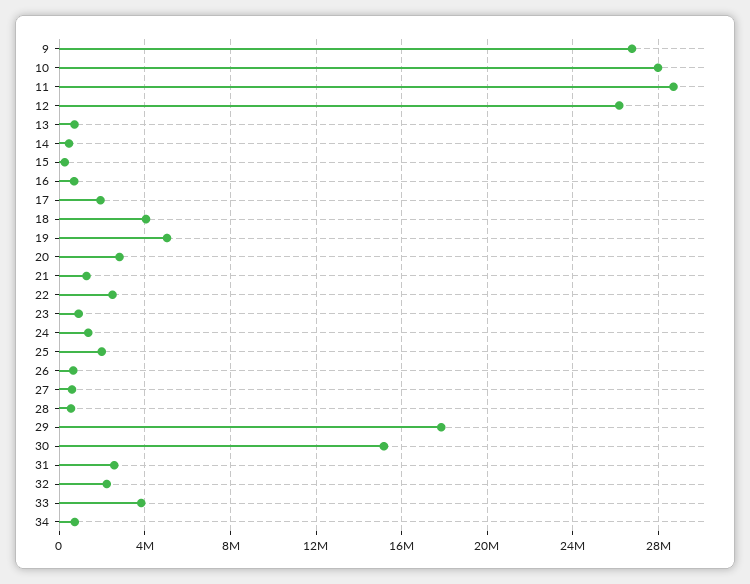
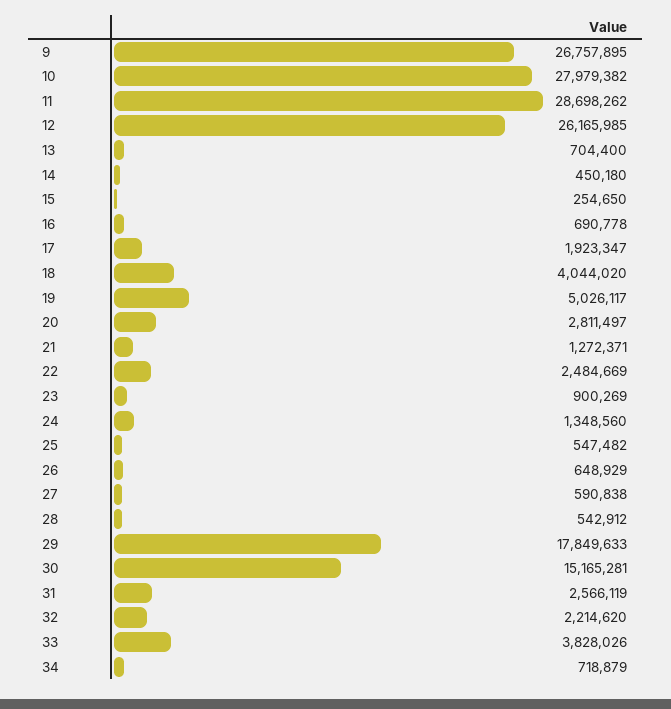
25: 2000000 -> 547482

